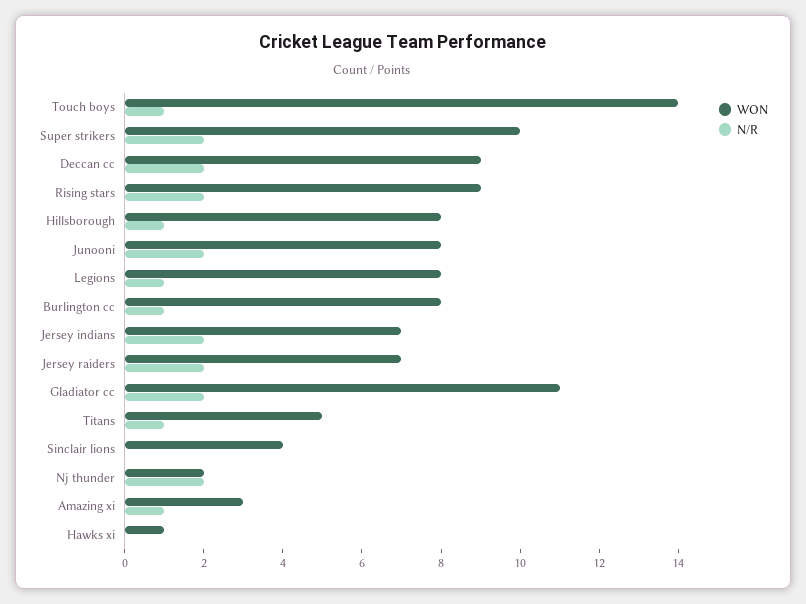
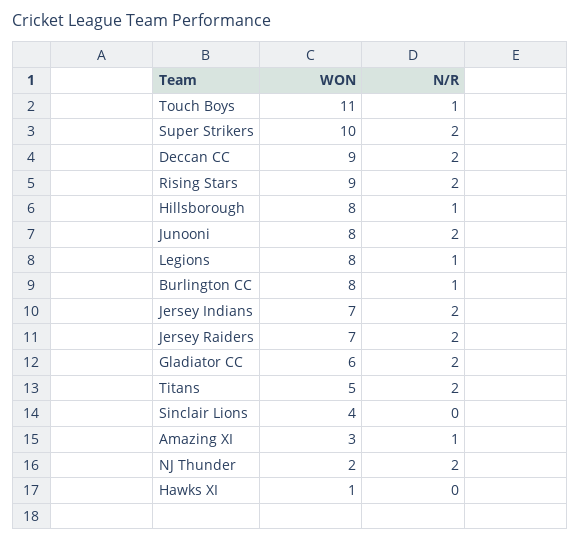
WON, Touch boys: 14 -> 11
WON, Gladiator cc: 11 -> 6
N/R, Titans: 1 -> 2

